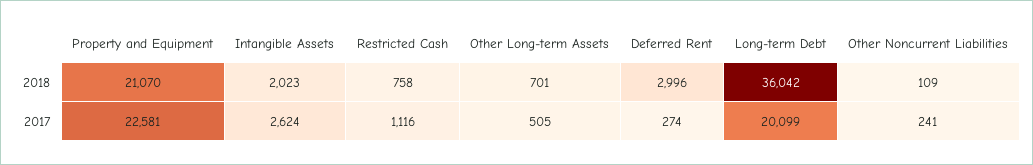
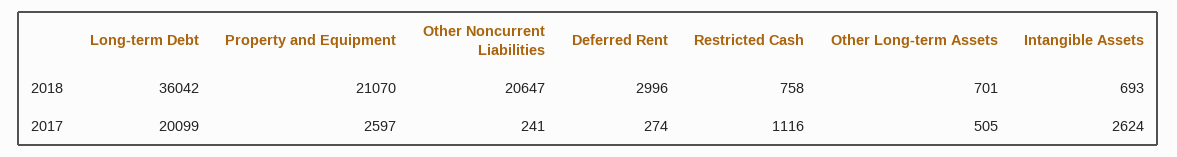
Intangible Assets, 2018: 2023 -> 693
Other Noncurrent Liabilities, 2018: 109 -> 20647
Property and Equipment, 2017: 22581 -> 2597

